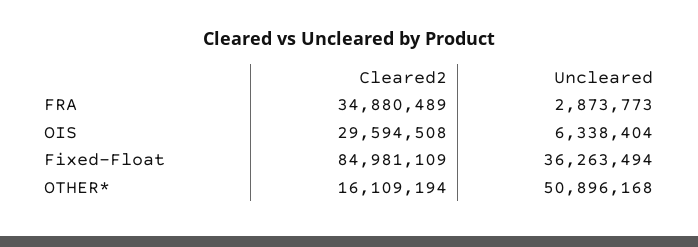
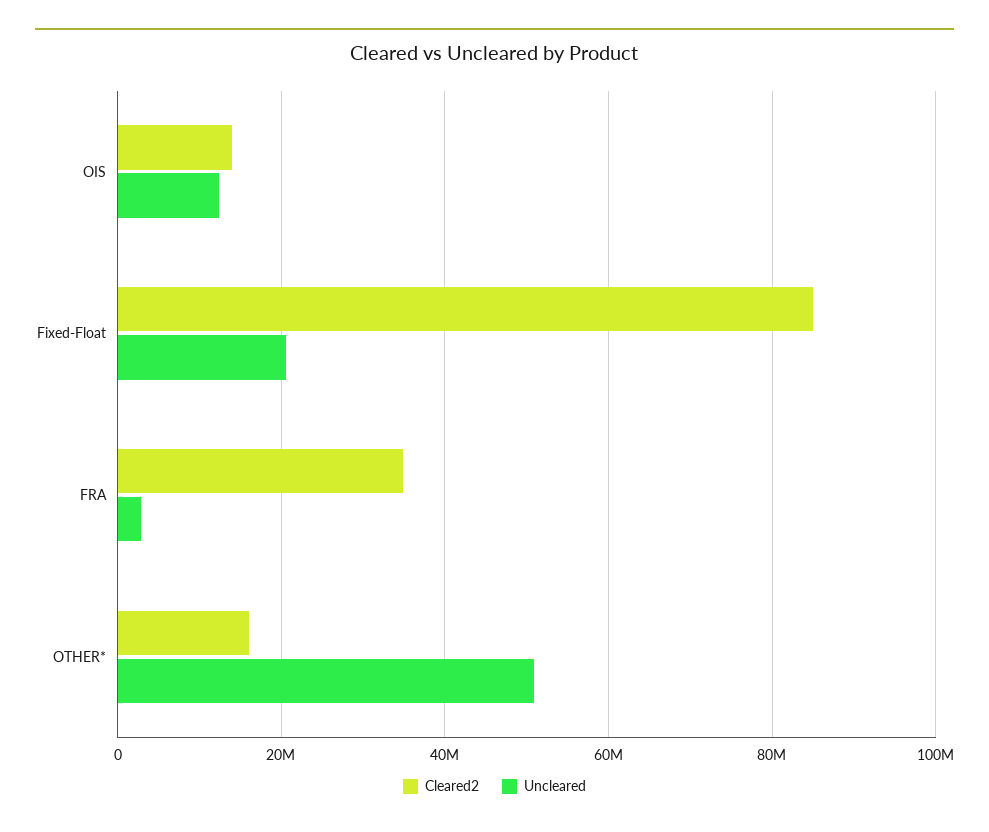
Cleared2, OIS: 29594508 -> 14000000
Uncleared, OIS: 6338404 -> 12000000
Uncleared, Fixed-Float: 36263494 -> 20000000

